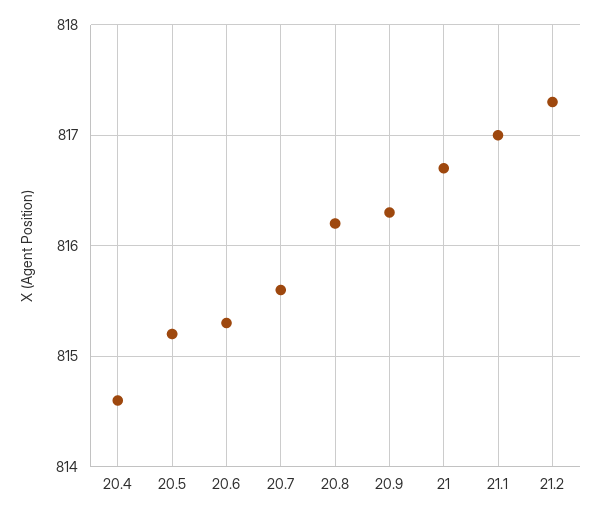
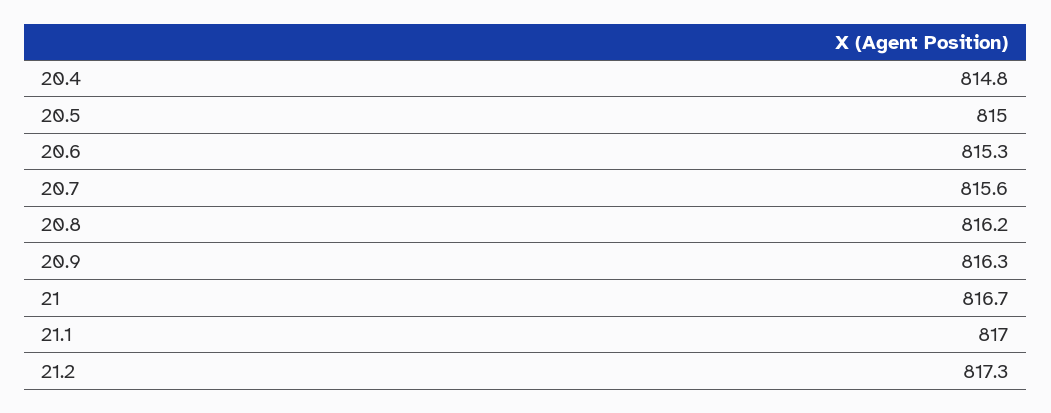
20.4: 814.6 -> 814.8
20.5: 815.2 -> 815

